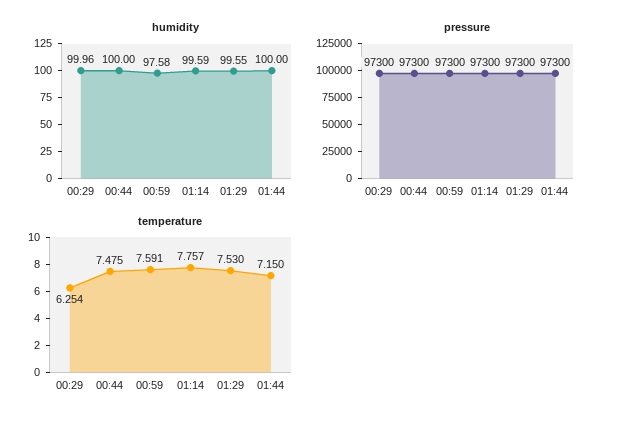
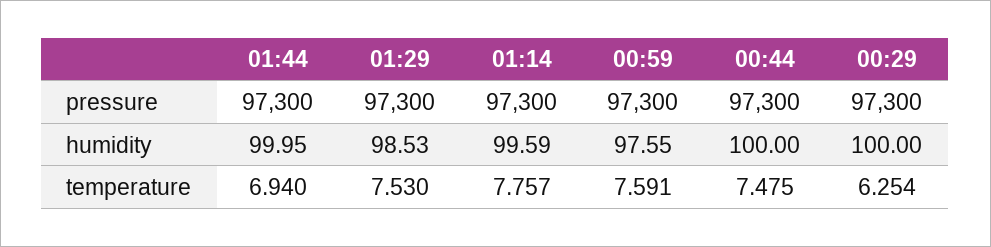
humidity, 00:29: 99.96 -> 100
humidity, 00:59: 97.58 -> 97.55
humidity, 01:29: 99.55 -> 98.53
humidity, 01:44: 100 -> 99.95
temperature, 01:44: 7.15 -> 6.94

